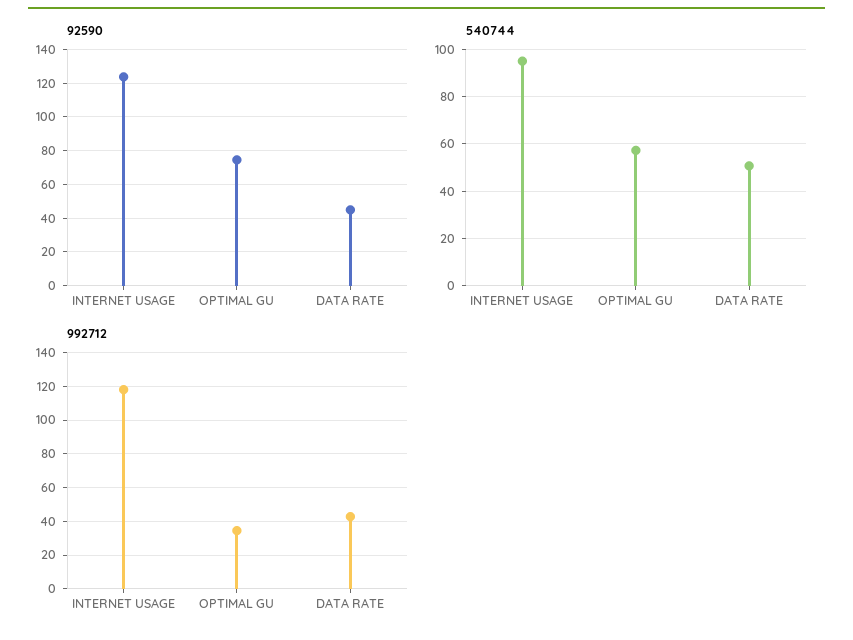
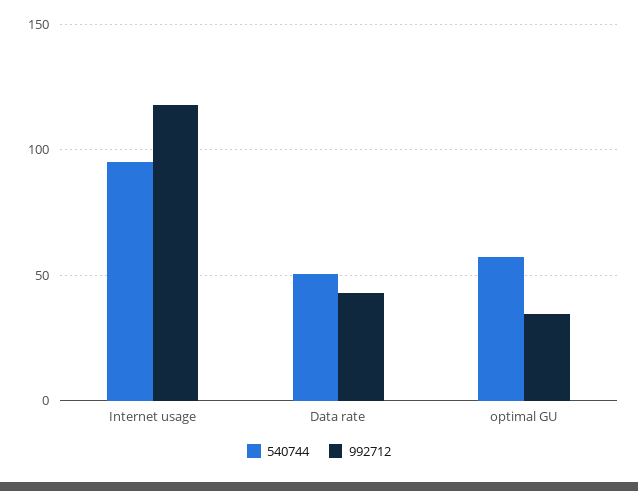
92590, INTERNET USAGE: 125 -> none
92590, OPTIMAL GU: 75 -> none
92590, DATA RATE: 45 -> none

